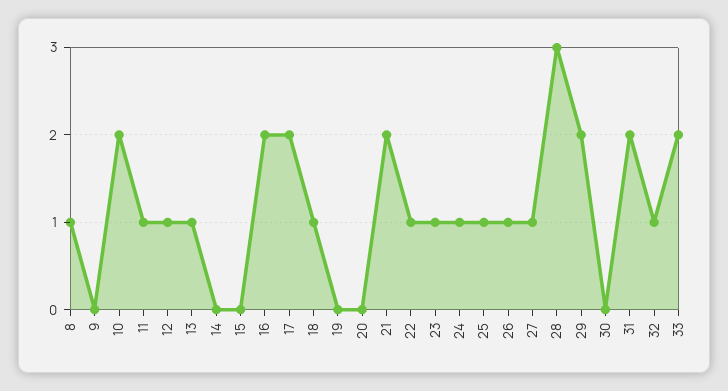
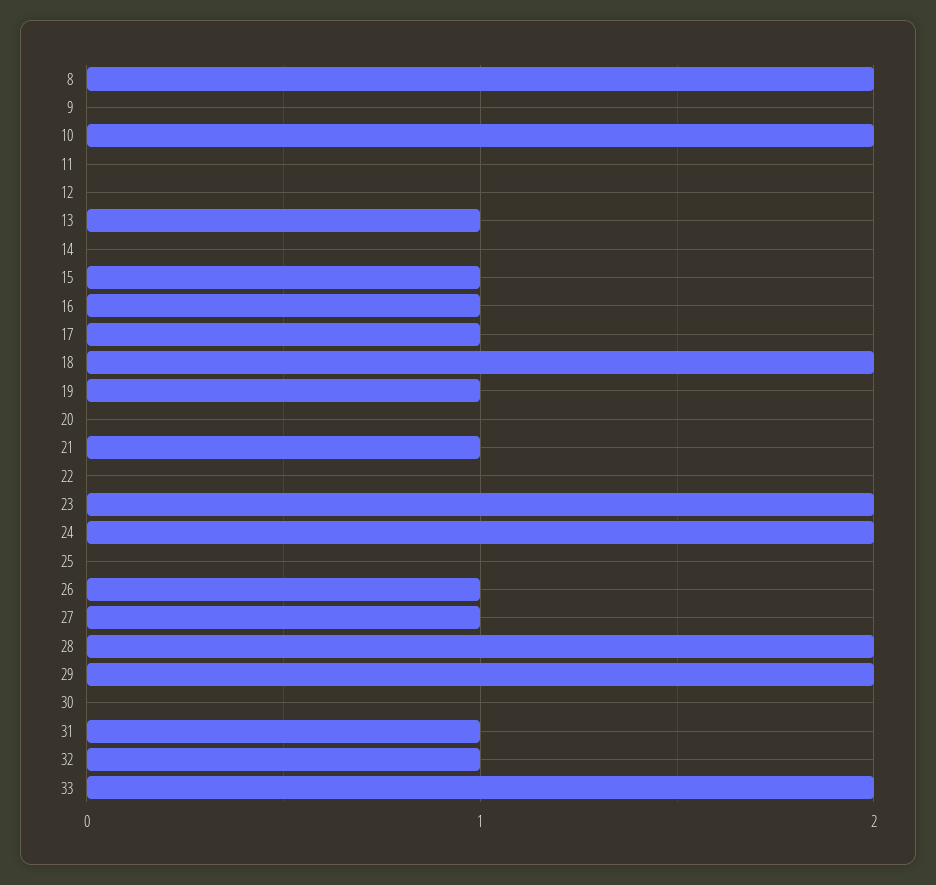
8: 1 -> 2
11: 1 -> 0
12: 1 -> 0
15: 0 -> 1
16: 2 -> 1
17: 2 -> 1
18: 1 -> 2
19: 0 -> 1
21: 2 -> 1
22: 1 -> 0
23: 1 -> 2
24: 1 -> 2
25: 1 -> 0
28: 3 -> 2
31: 2 -> 1

